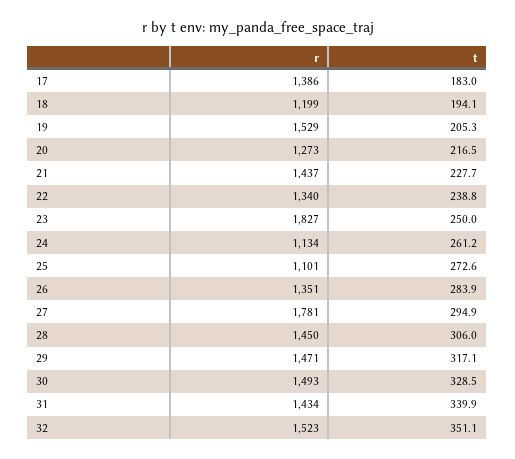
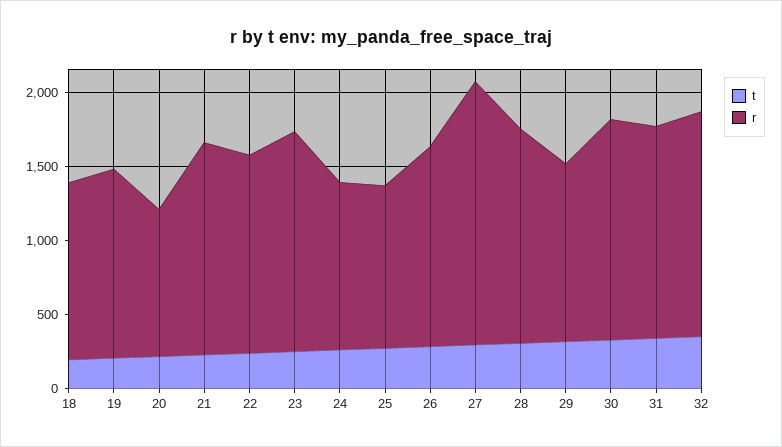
r, 17: 1386 -> none
t, 17: 183 -> none
r, 19: 1529 -> 1300
r, 20: 1273 -> 1000
r, 23: 1827 -> 1500
r, 29: 1471 -> 1200

